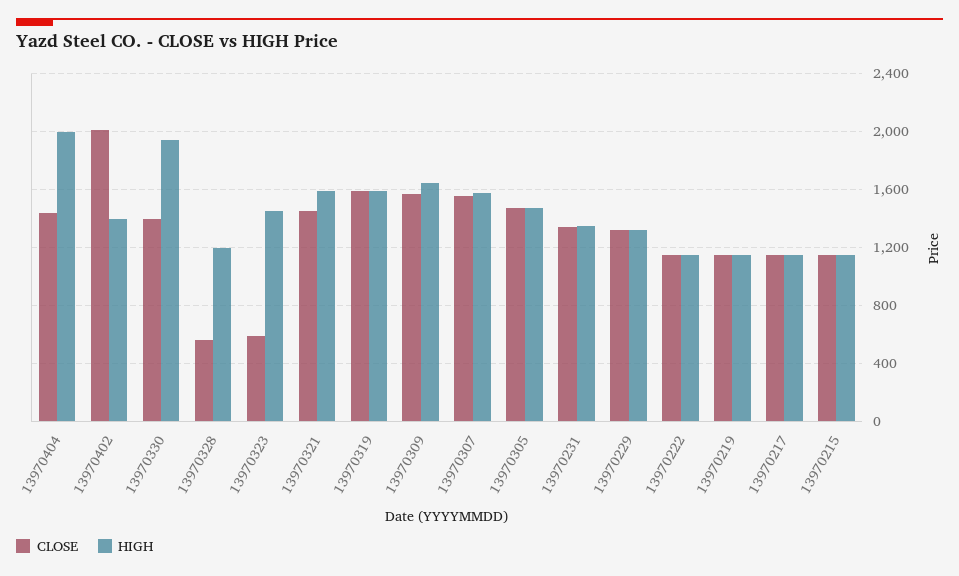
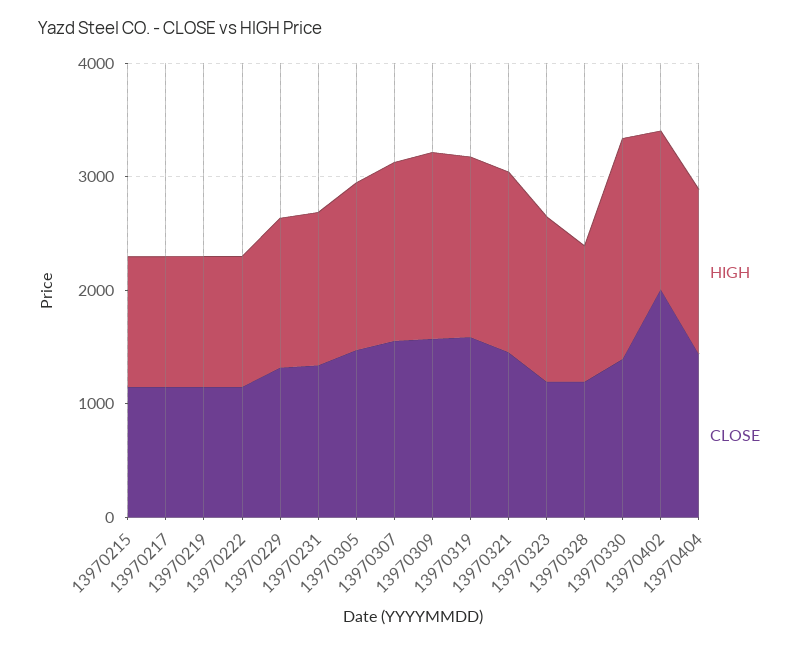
HIGH, 13970404: 2000 -> 1400
CLOSE, 13970328: 550 -> 1200
CLOSE, 13970323: 600 -> 1200

